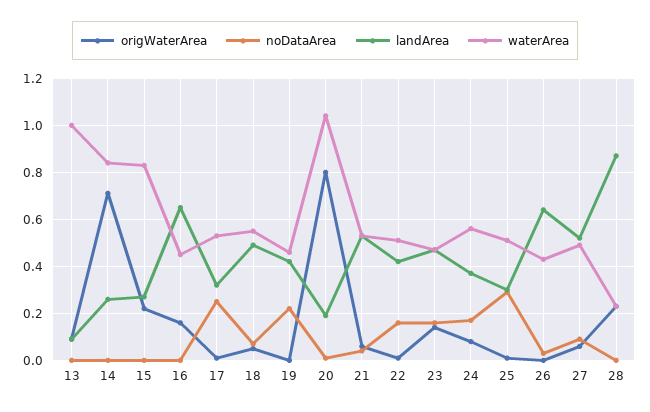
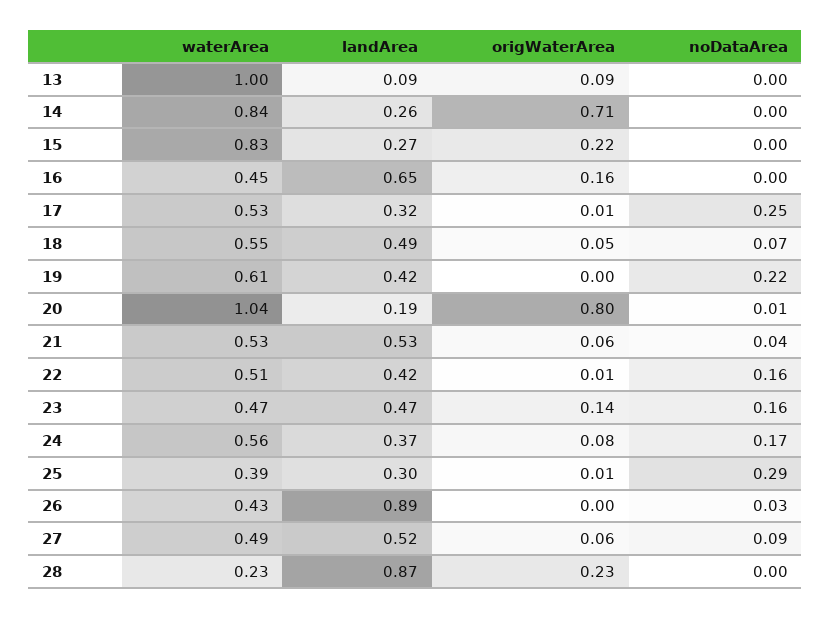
waterArea, 19: 0.45 -> 0.61
waterArea, 25: 0.5 -> 0.39
landArea, 26: 0.65 -> 0.89

